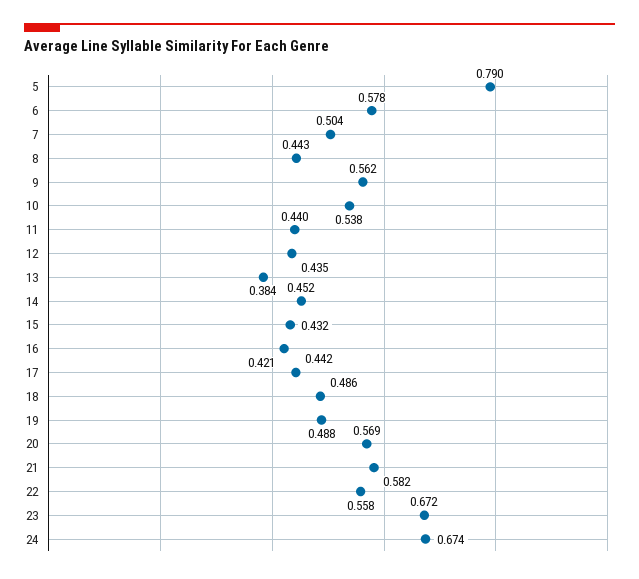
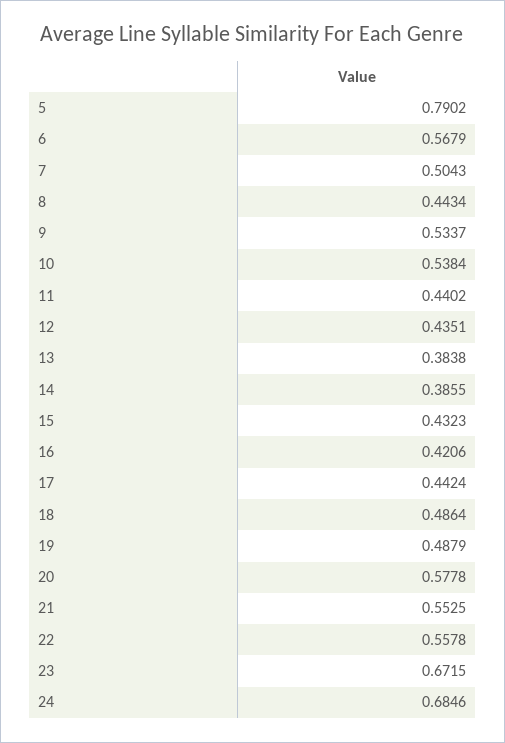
6: 0.578 -> 0.5679
9: 0.562 -> 0.5337
14: 0.452 -> 0.3855
20: 0.569 -> 0.5778
21: 0.582 -> 0.5525
24: 0.674 -> 0.6846

